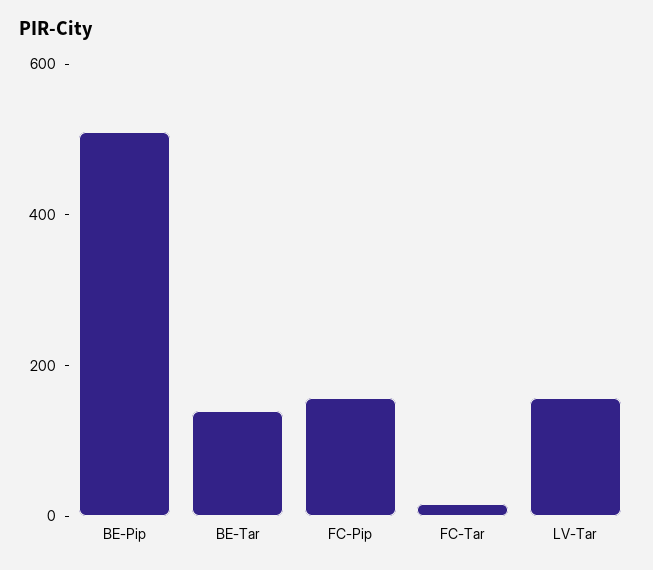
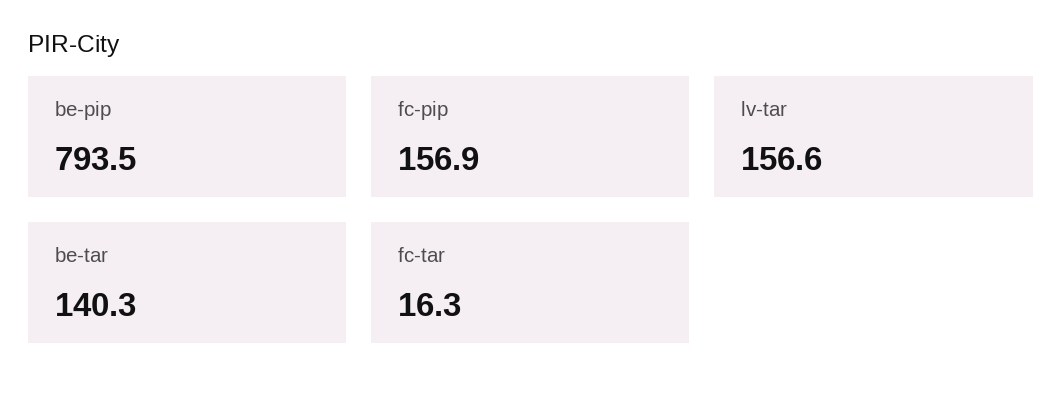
BE-Pip: 500 -> 793.5

